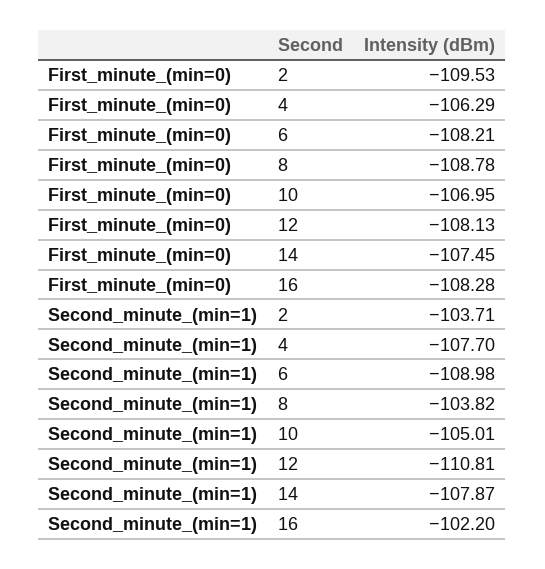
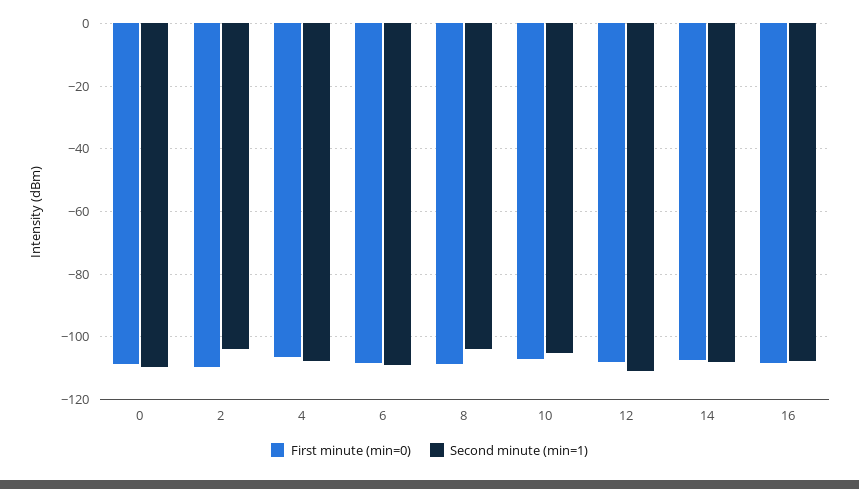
Second_minute_(min=1), 16: -102.2 -> -108
First_minute_(min=0), 0: none -> -108
Second_minute_(min=1), 0: none -> -110

